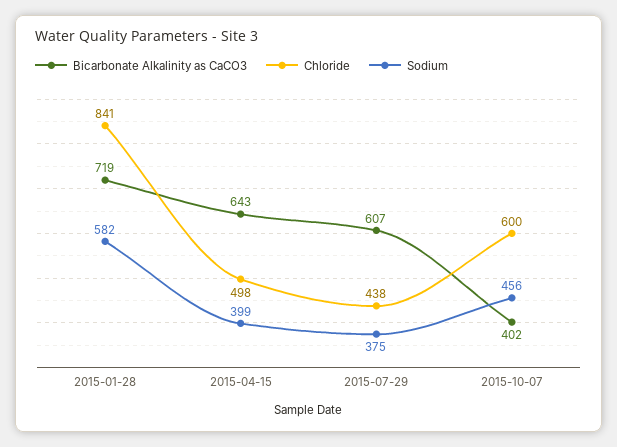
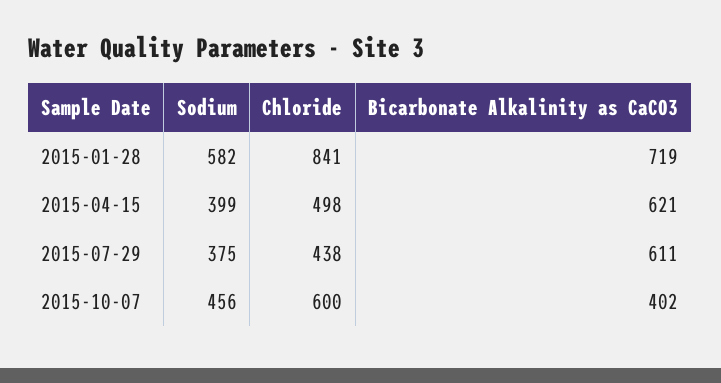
Bicarbonate Alkalinity as CaCO3, 2015-04-15: 643 -> 621
Bicarbonate Alkalinity as CaCO3, 2015-07-29: 607 -> 611

